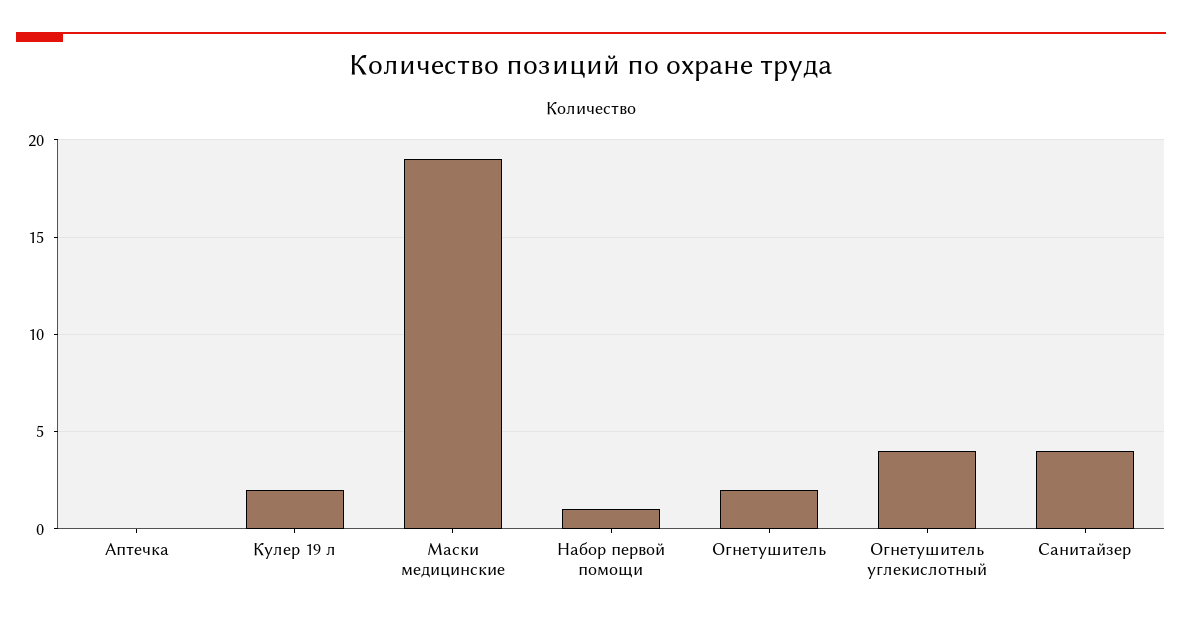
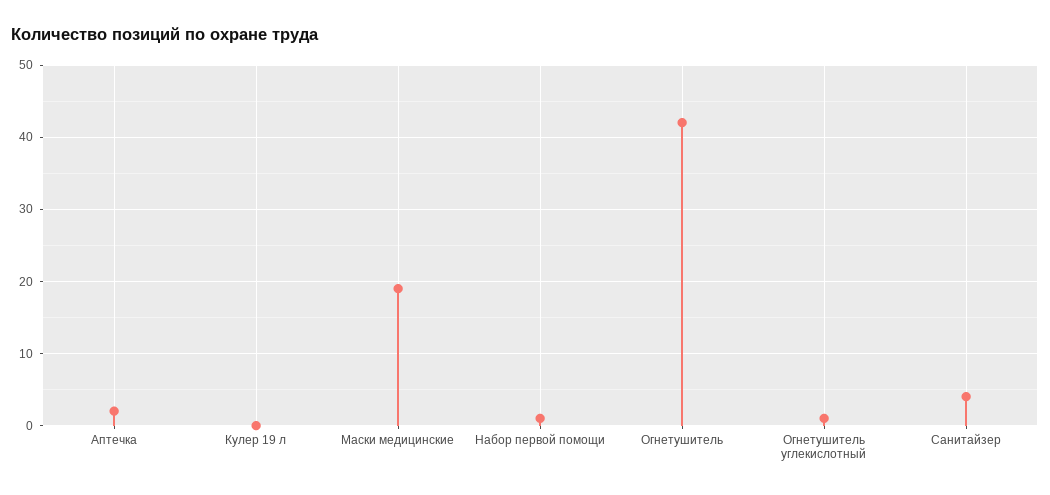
Аптечка: 0 -> 2
Кулер 19 л: 2 -> 0
Огнетушитель: 2 -> 42
Огнетушитель углекислотный: 4 -> 1

